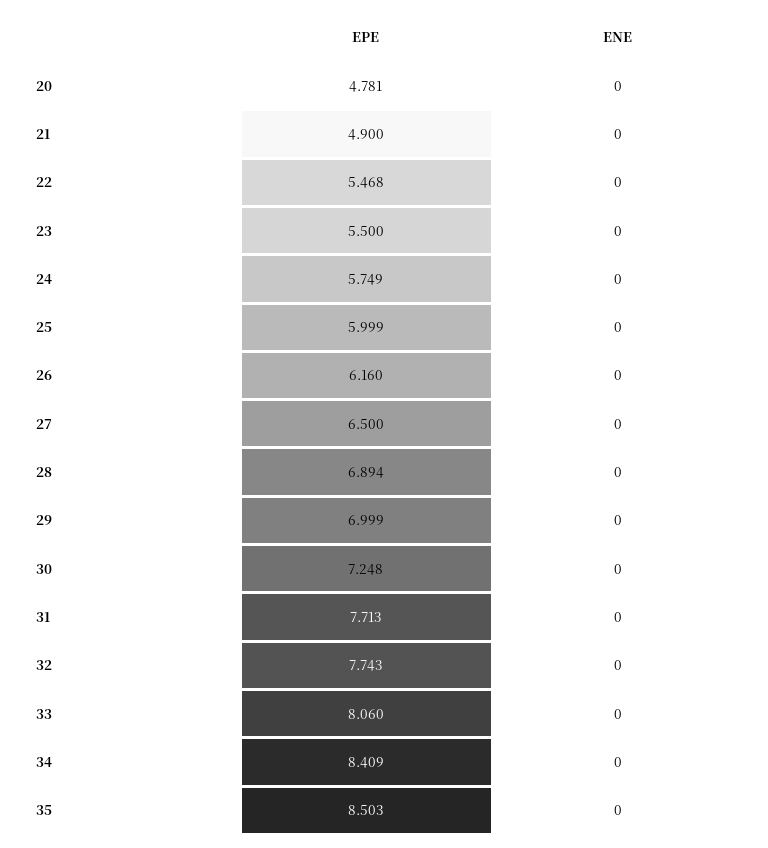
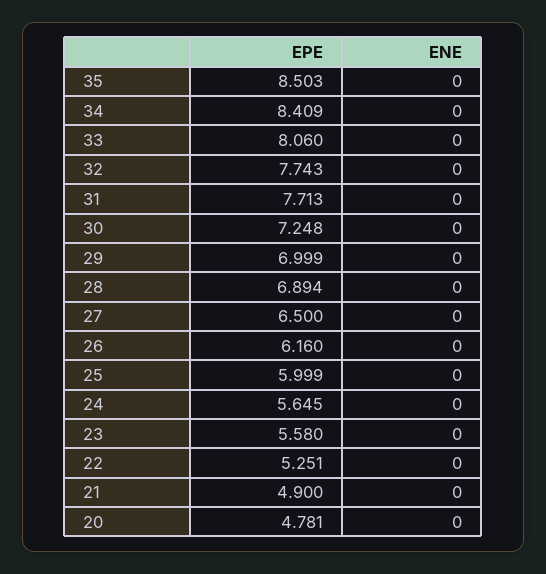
EPE, 22: 5.468 -> 5.251
EPE, 23: 5.5 -> 5.58
EPE, 24: 5.749 -> 5.645

